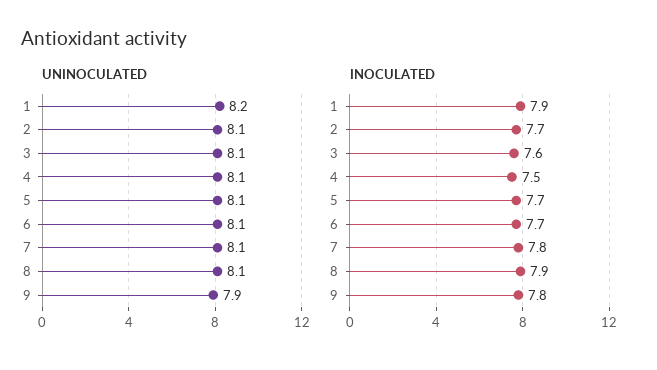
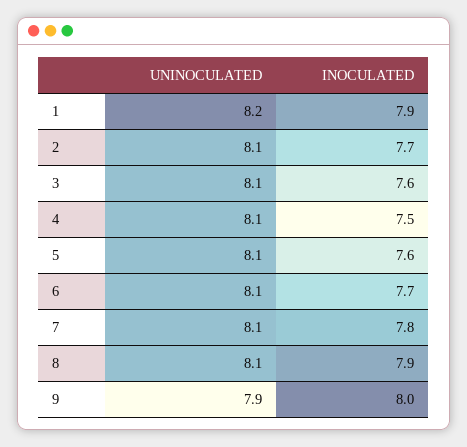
INOCULATED, 5: 7.7 -> 7.6
INOCULATED, 9: 7.8 -> 8

